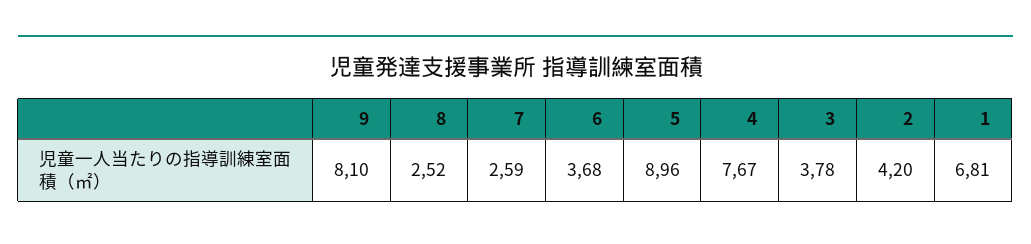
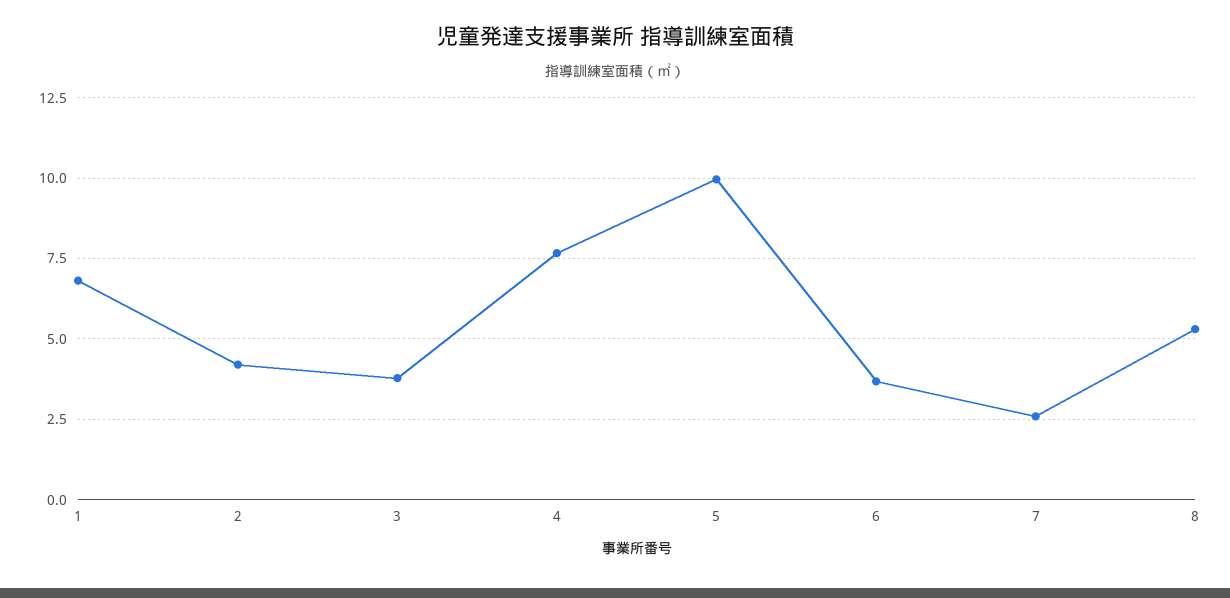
9: 8.1 -> none
8: 2.52 -> 5.25
5: 8.96 -> 10

